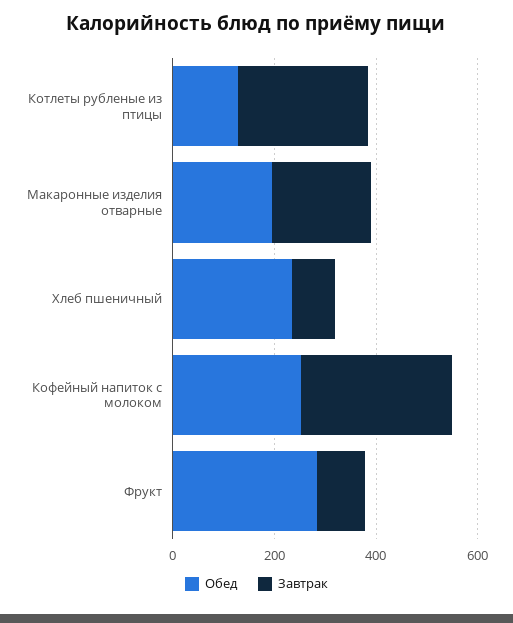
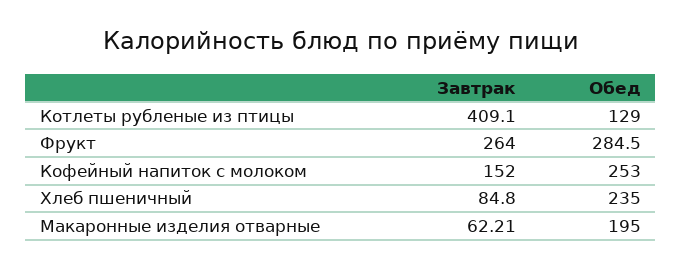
Завтрак, Котлеты рубленые из птицы: 250 -> 409.1
Завтрак, Макаронные изделия отварные: 200 -> 62.21
Завтрак, Кофейный напиток с молоком: 300 -> 152
Завтрак, Фрукт: 100 -> 264

